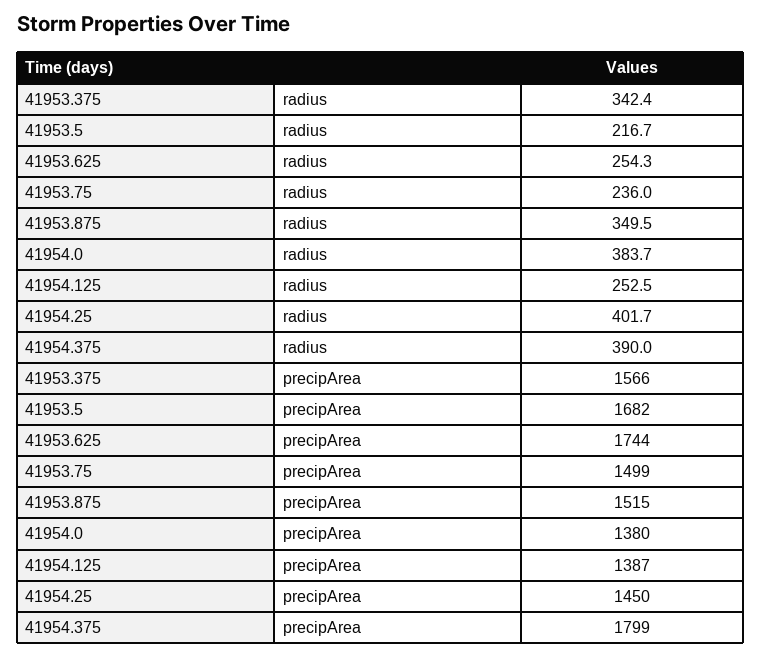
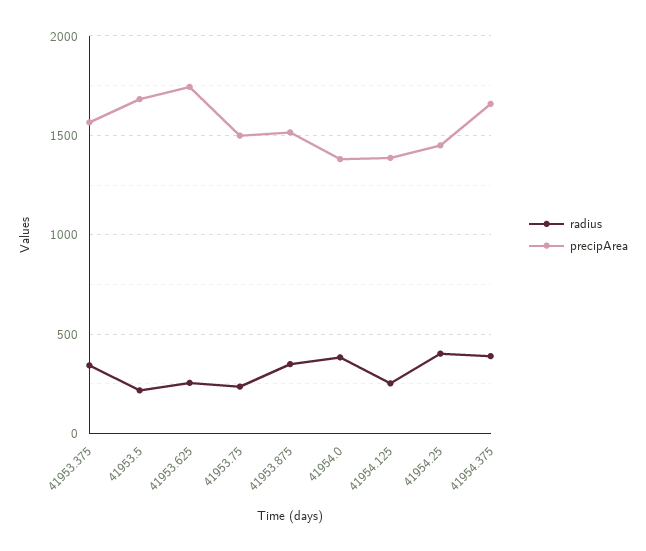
precipArea, 41954.375: 1799 -> 1650

